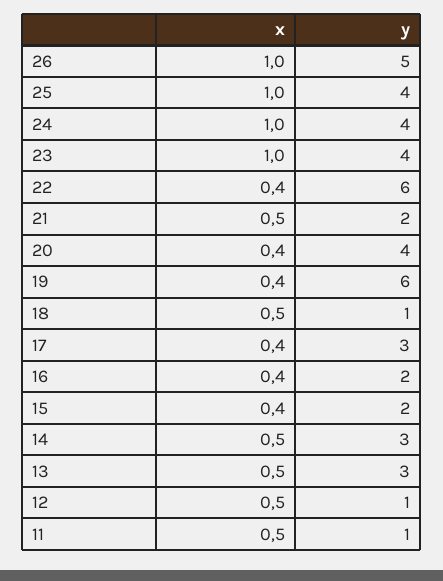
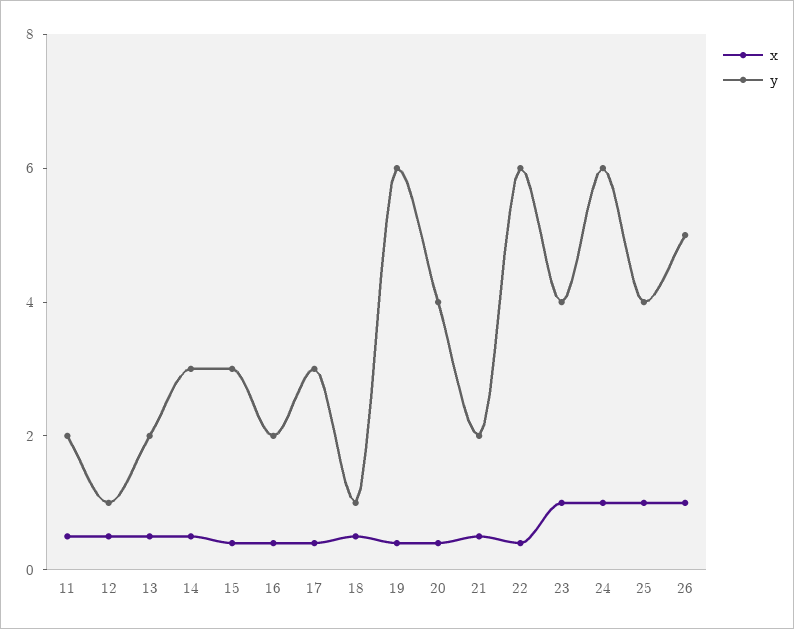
y, 24: 4 -> 6
y, 15: 2 -> 3
y, 13: 3 -> 2
y, 11: 1 -> 2

